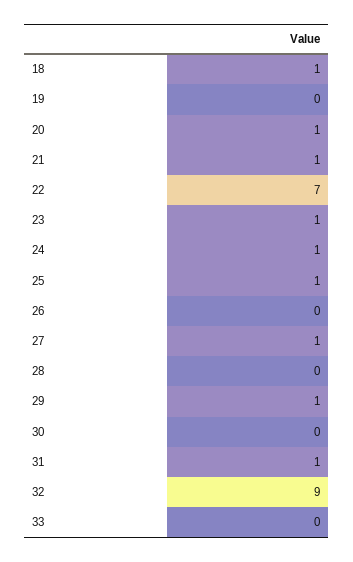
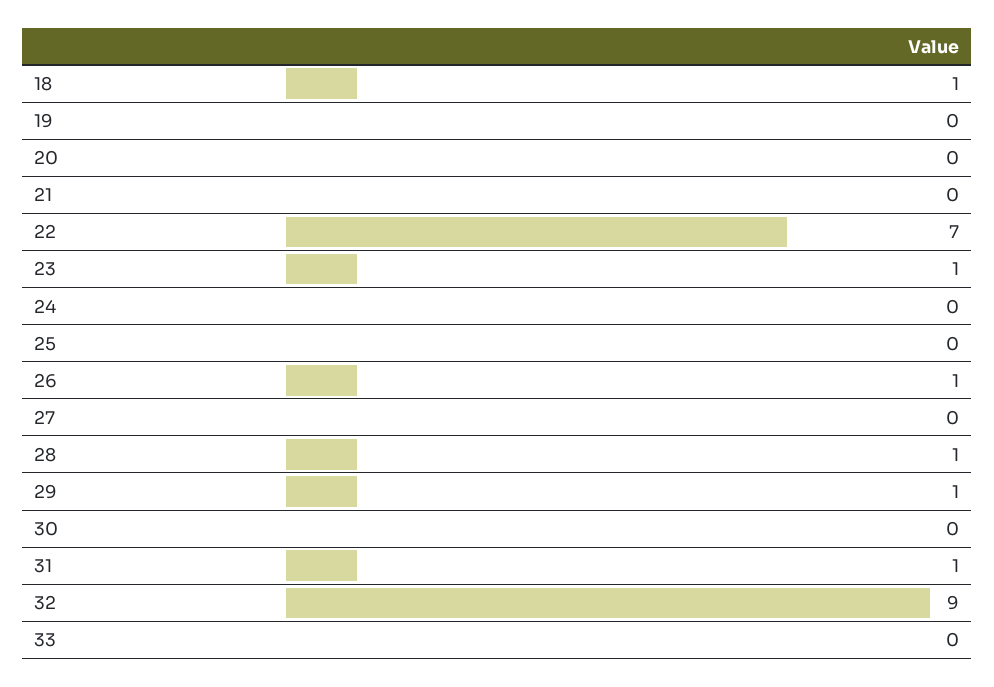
20: 1 -> 0
21: 1 -> 0
24: 1 -> 0
25: 1 -> 0
26: 0 -> 1
27: 1 -> 0
28: 0 -> 1

